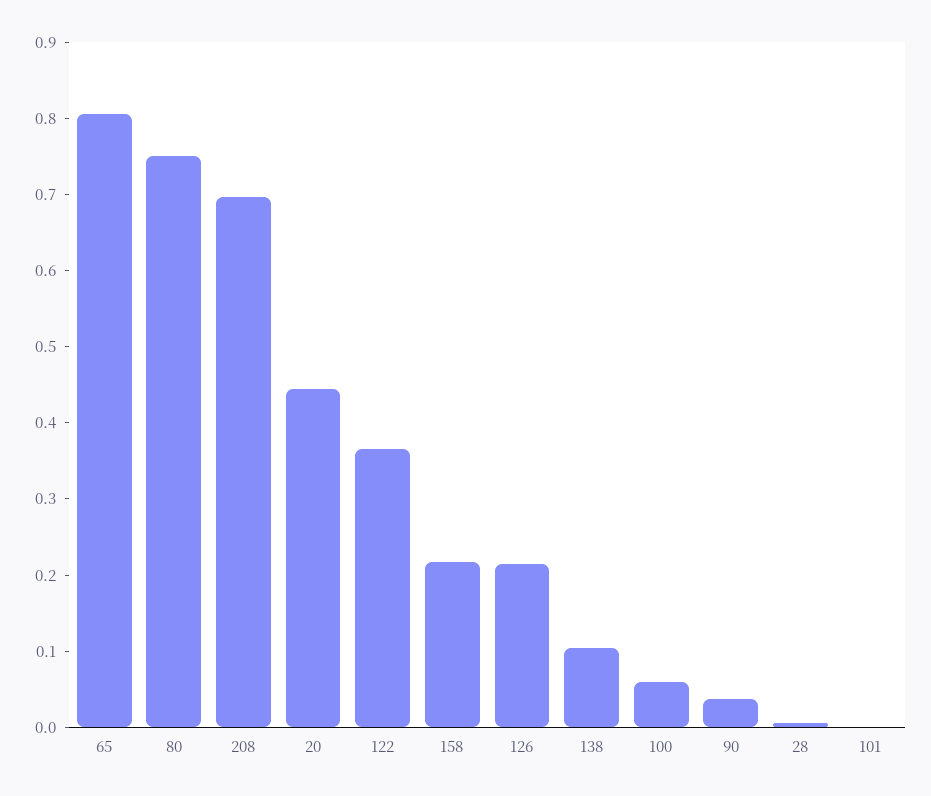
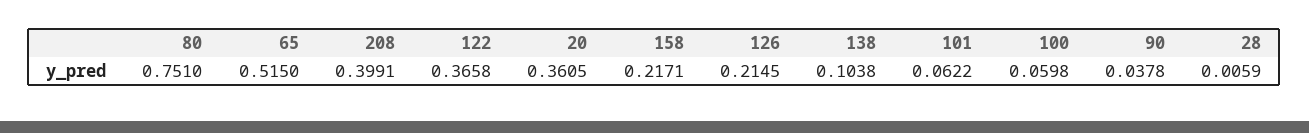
65: 0.8 -> 0.515
208: 0.7 -> 0.3991
20: 0.44 -> 0.3605
101: 0 -> 0.0622

